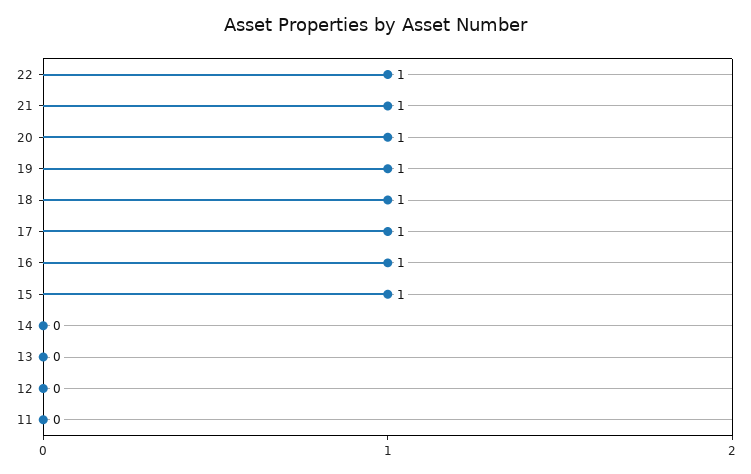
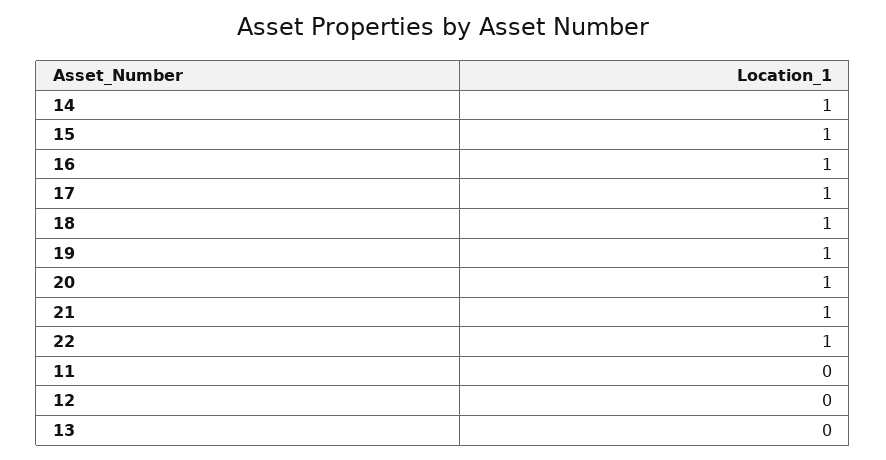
14: 0 -> 1

